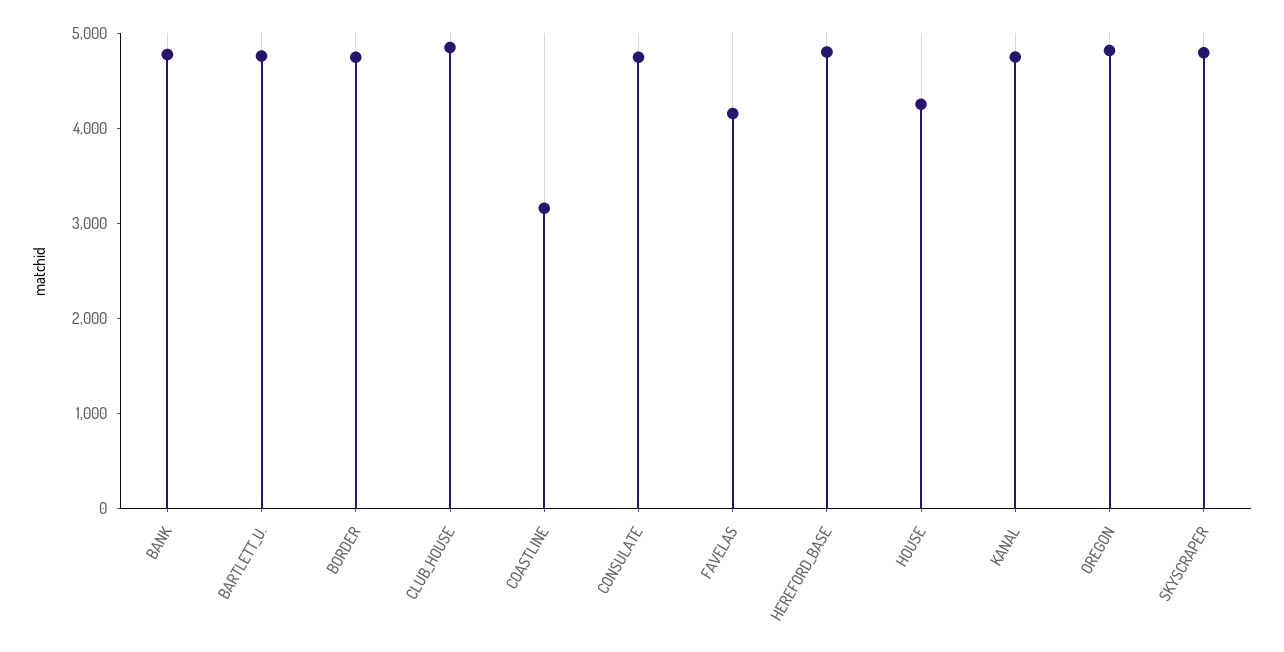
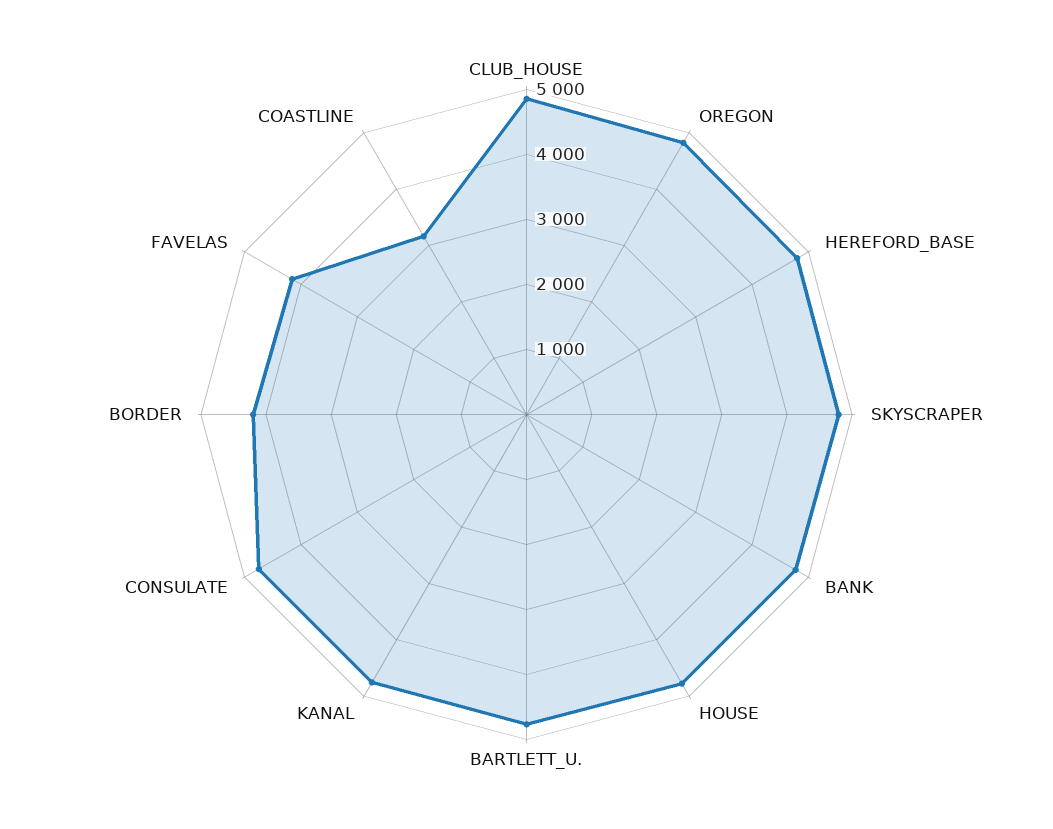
BORDER: 4800 -> 4200
HOUSE: 4200 -> 4800

